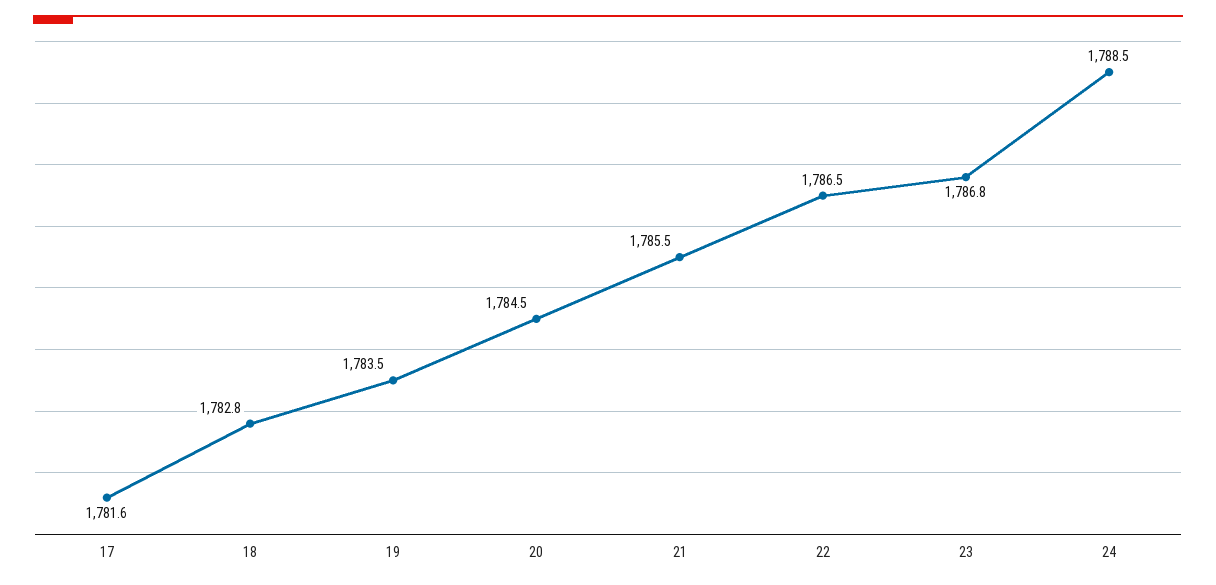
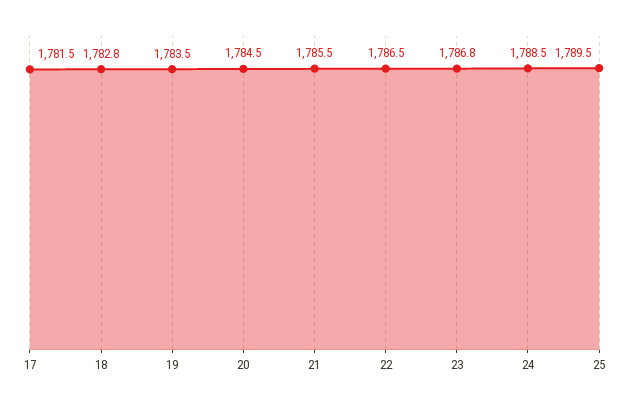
17: 1781.6 -> 1781.5
25: none -> 1789.5

